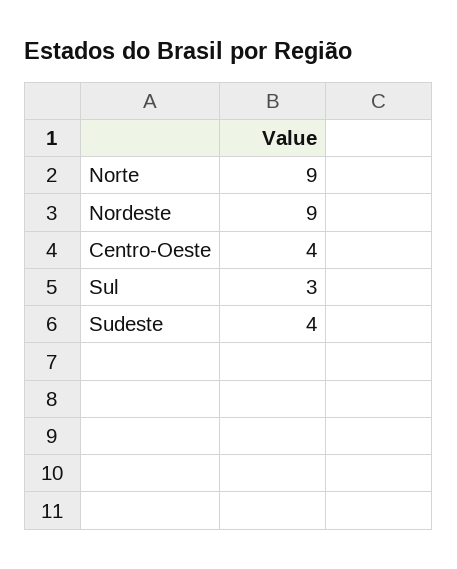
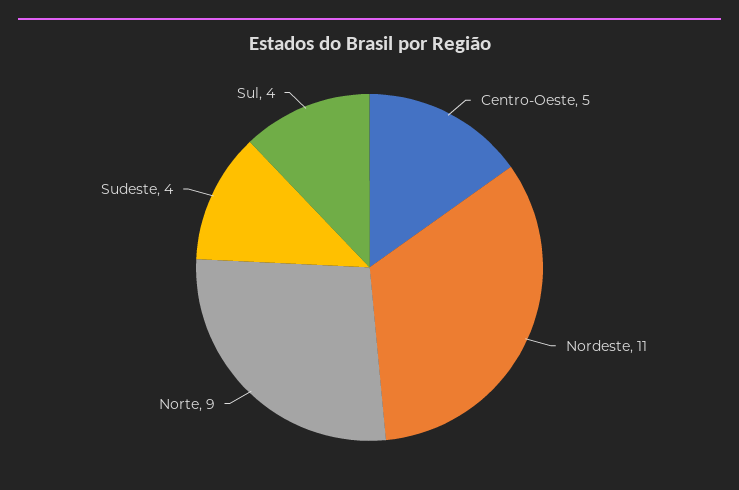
Nordeste: 9 -> 11
Centro-Oeste: 4 -> 5
Sul: 3 -> 4

